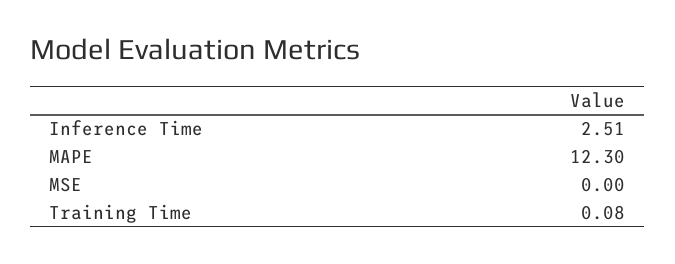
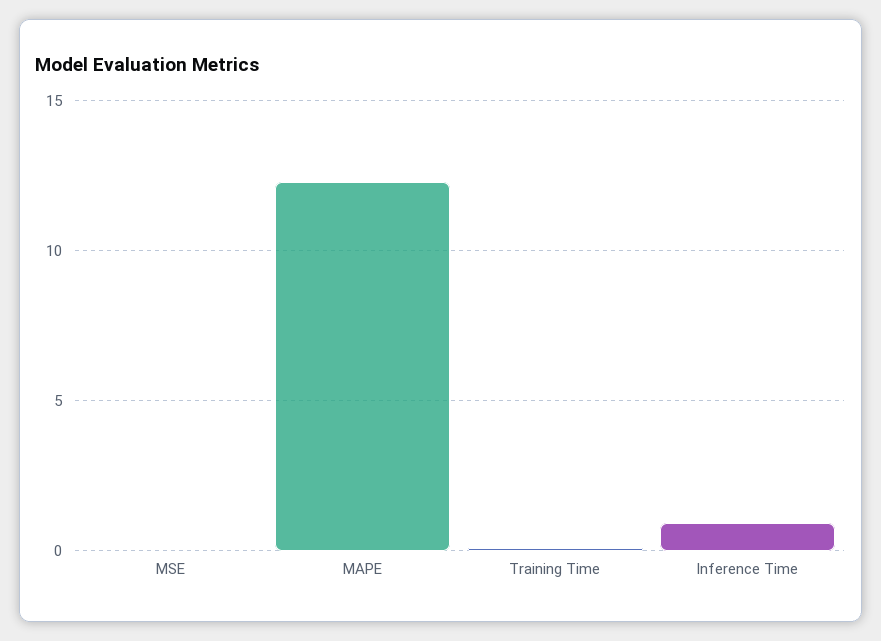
Inference Time: 2.51 -> 1

